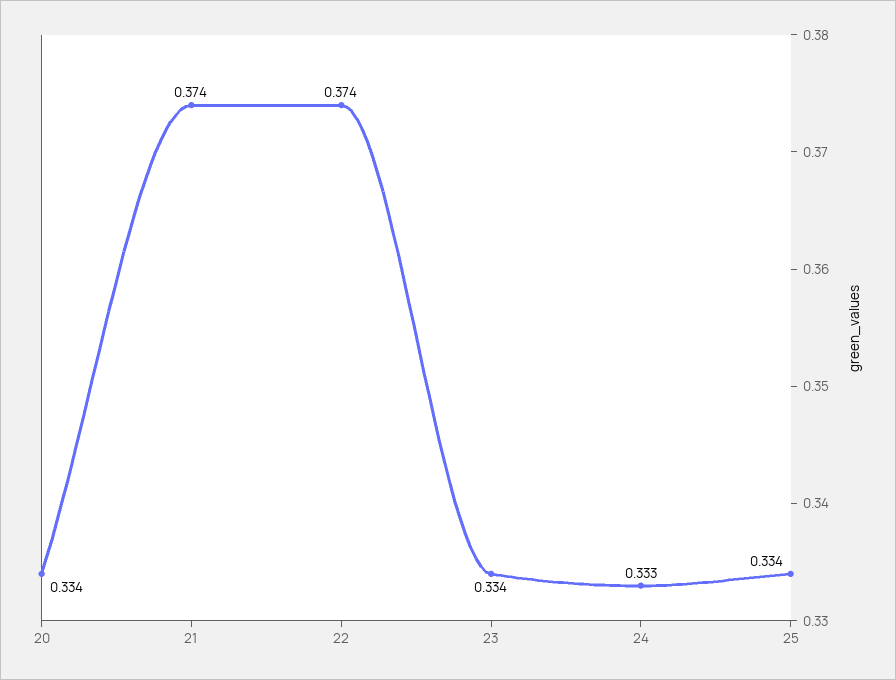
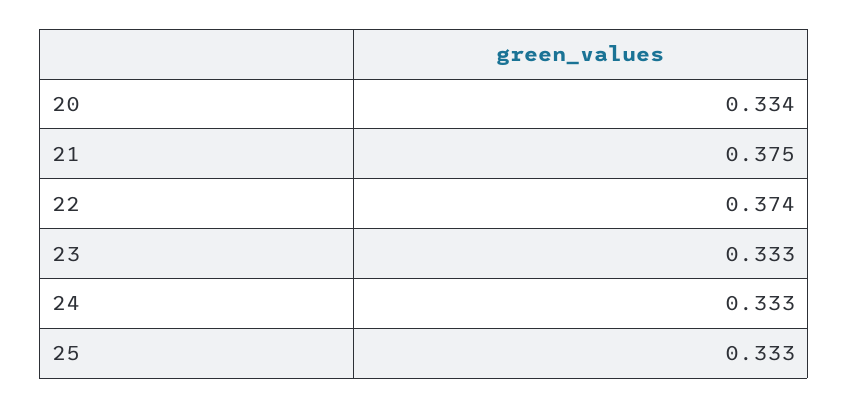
21: 0.374 -> 0.375
23: 0.334 -> 0.333
25: 0.334 -> 0.333

